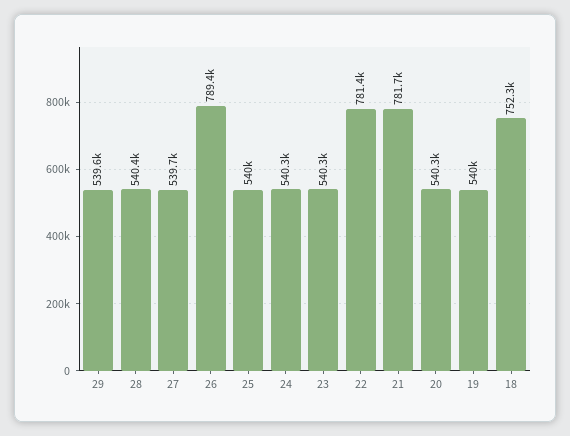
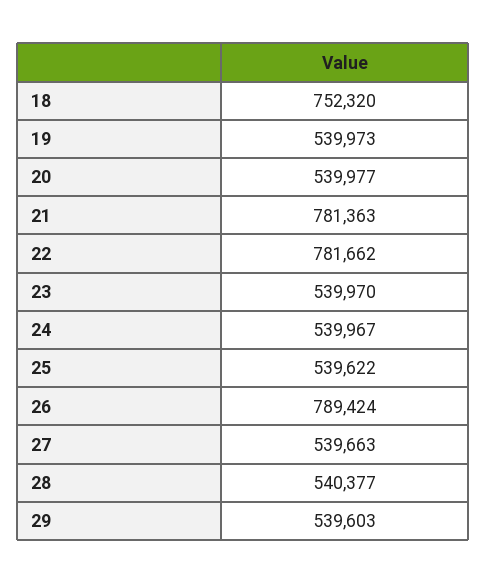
25: 540000 -> 539622
24: 540300 -> 539967
23: 540300 -> 539970
22: 781400 -> 781662
21: 781700 -> 781363
20: 540300 -> 539977

